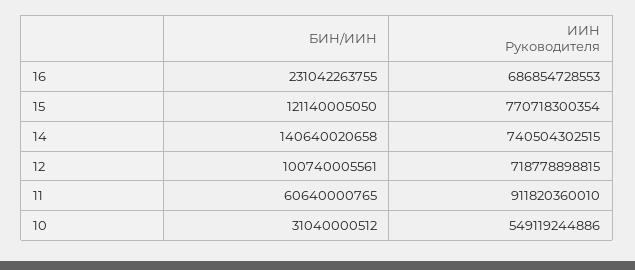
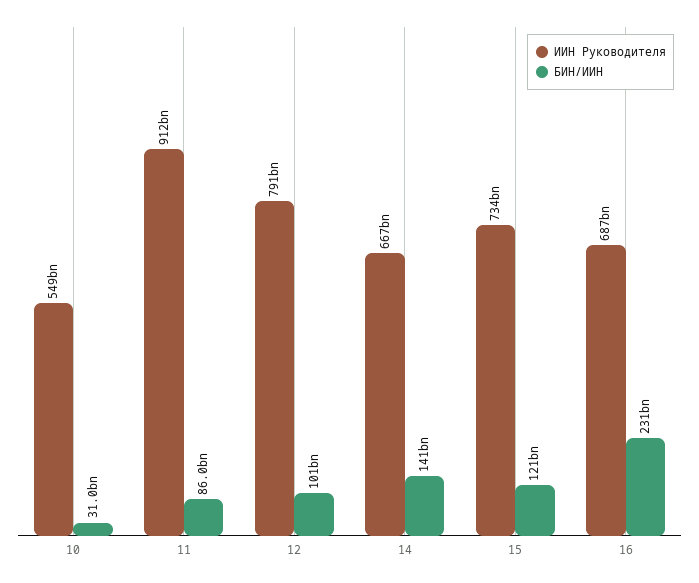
ИИН Руководителя, 15: 770718300354 -> 734000000000
ИИН Руководителя, 14: 740504302515 -> 667000000000
ИИН Руководителя, 12: 718778898815 -> 791000000000
БИН/ИИН, 11: 60640000765 -> 86000000000

